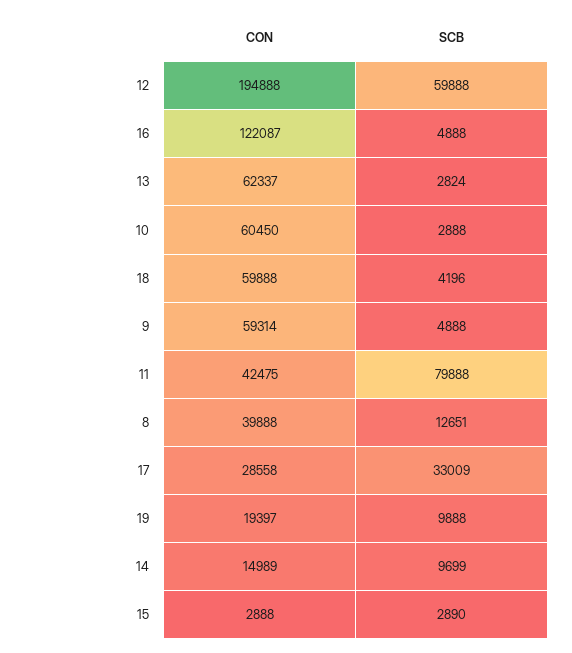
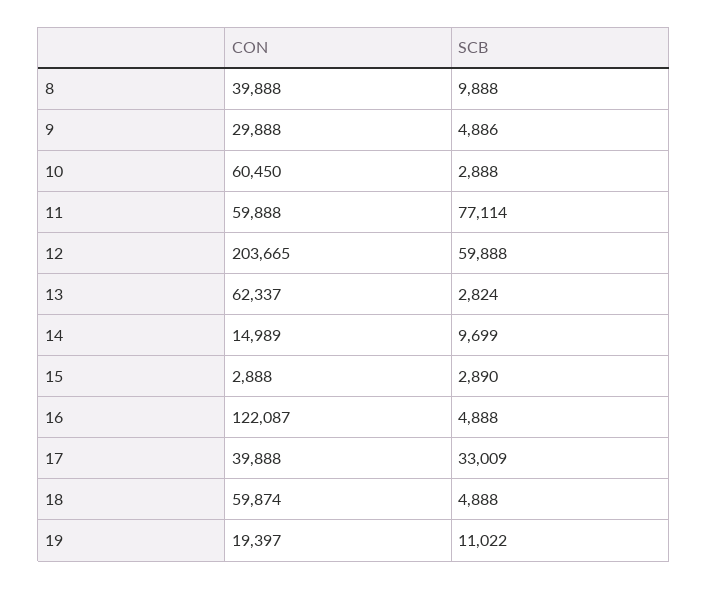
CON, 12: 194888 -> 203665
CON, 18: 59888 -> 59874
SCB, 18: 4196 -> 4888
CON, 9: 59314 -> 29888
SCB, 9: 4888 -> 4886
CON, 11: 42475 -> 59888
SCB, 11: 79888 -> 77114
SCB, 8: 12651 -> 9888
CON, 17: 28558 -> 39888
SCB, 19: 9888 -> 11022

